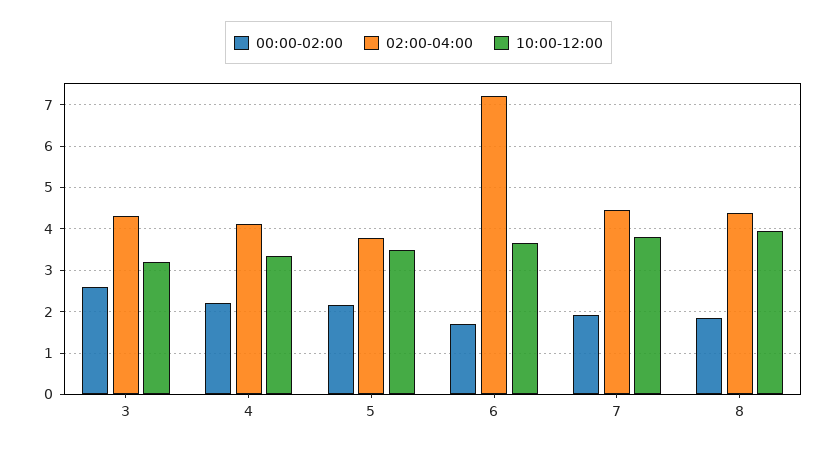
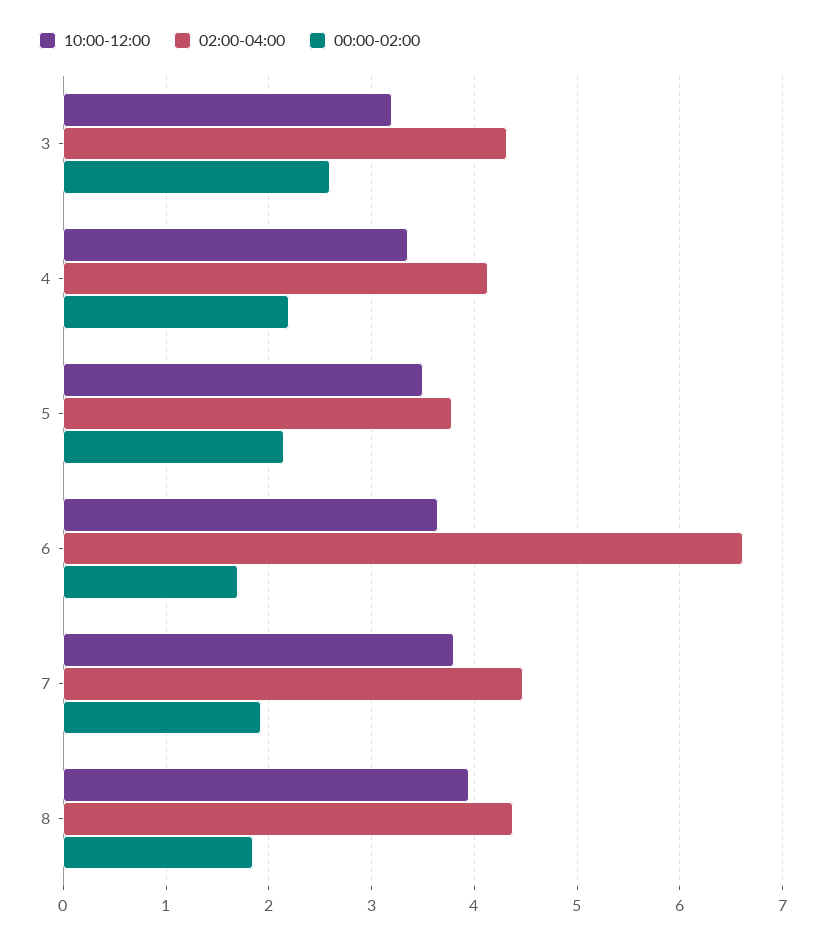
02:00-04:00, 6: 7.2 -> 6.6

